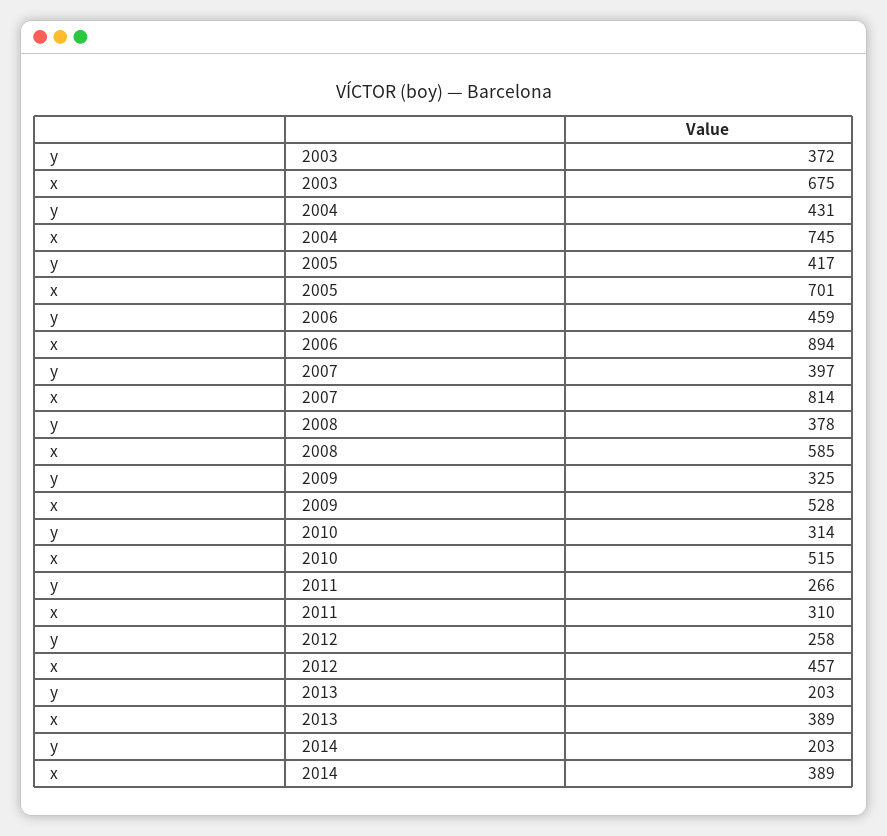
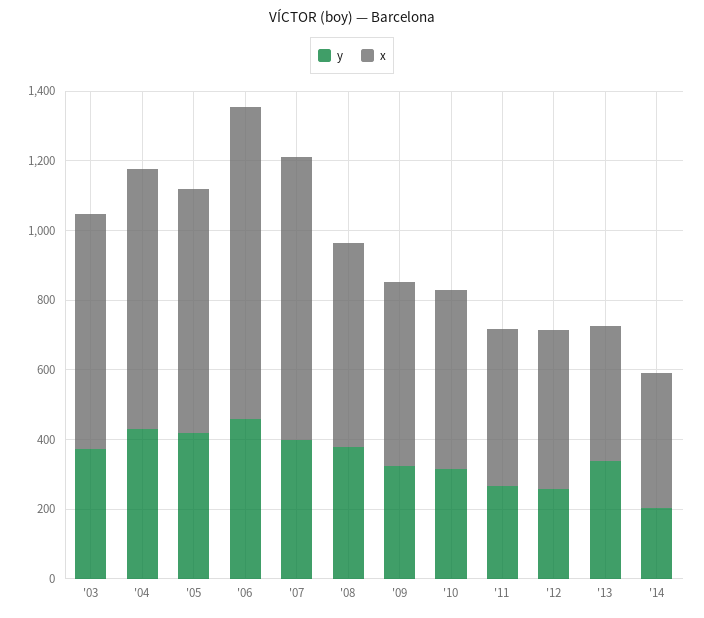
x, 2011: 310 -> 450
y, 2013: 203 -> 350

